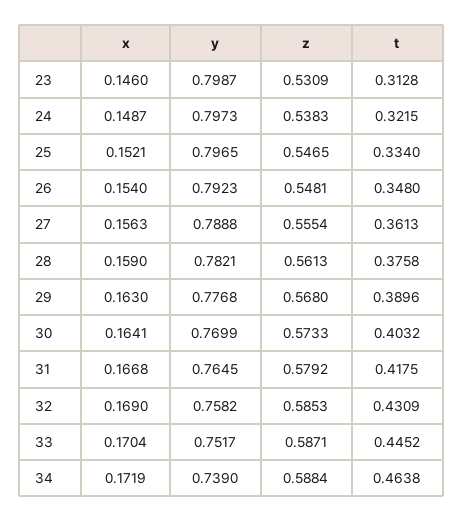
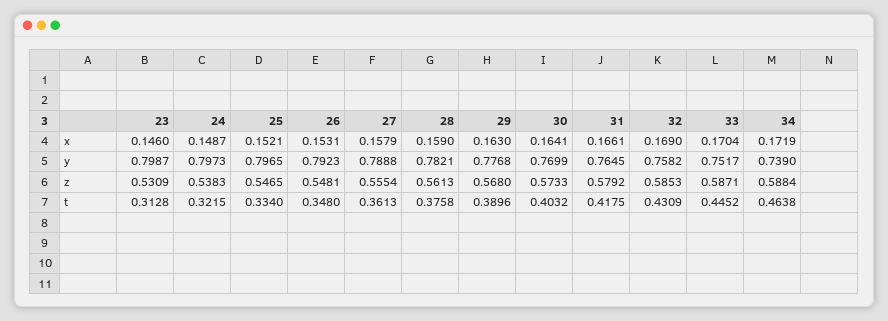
x, 26: 0.154 -> 0.1531
x, 27: 0.1563 -> 0.1579
x, 31: 0.1668 -> 0.1661

